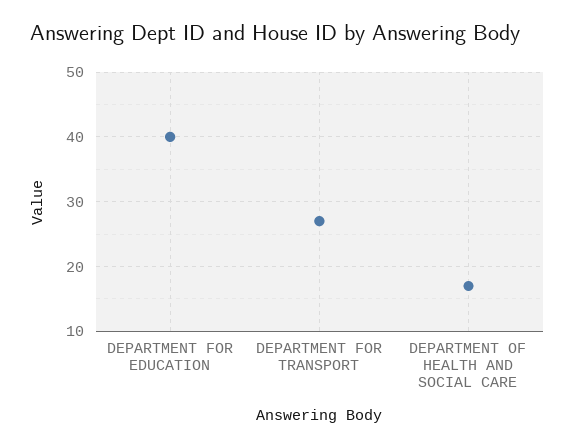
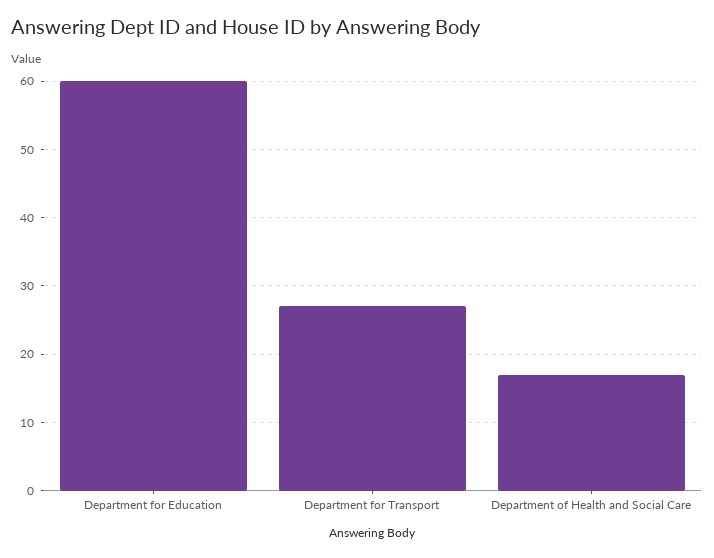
DEPARTMENT FOR EDUCATION: 40 -> 60

